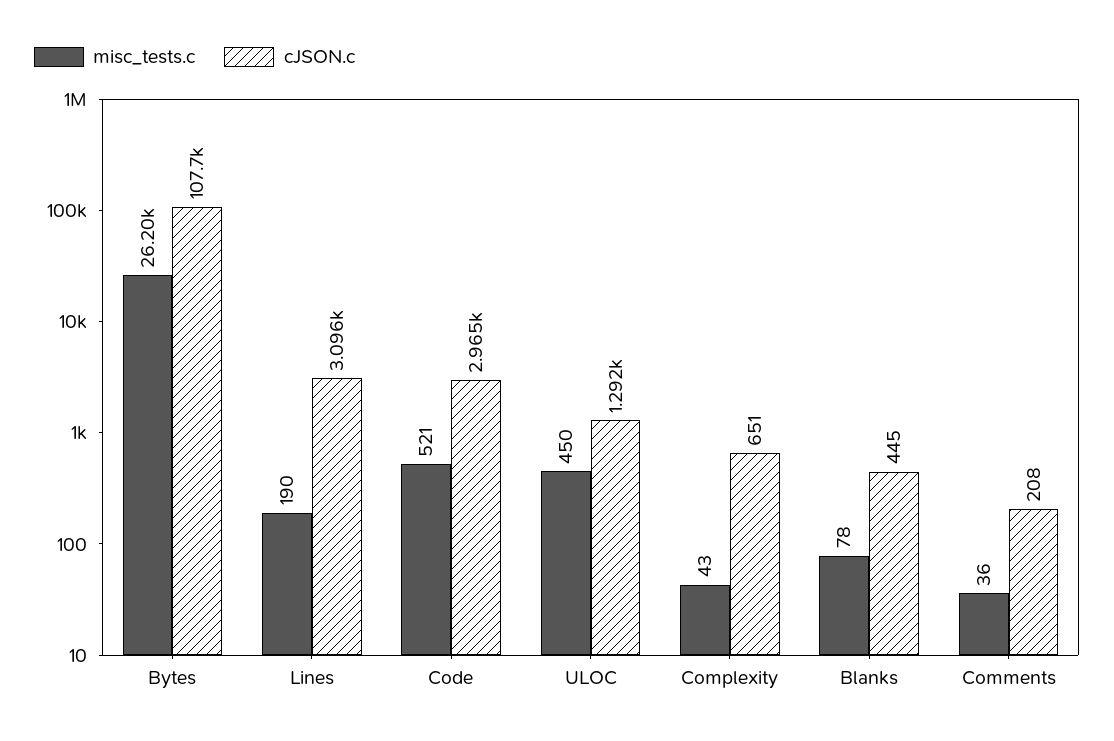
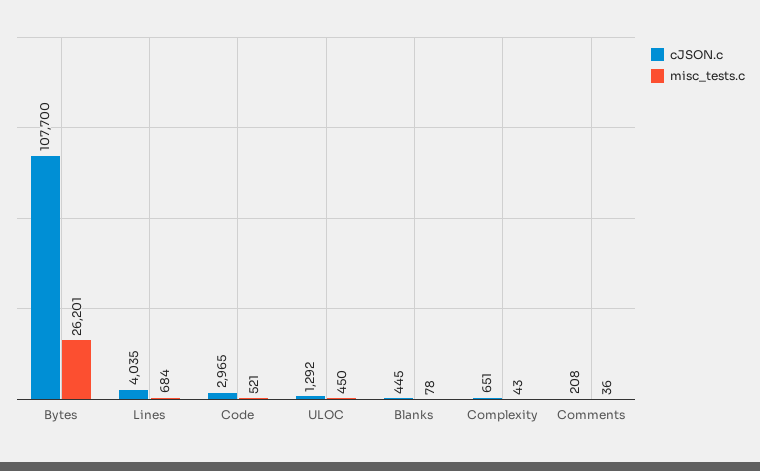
misc_tests.c, Lines: 190 -> 684
cJSON.c, Lines: 3096 -> 4035

